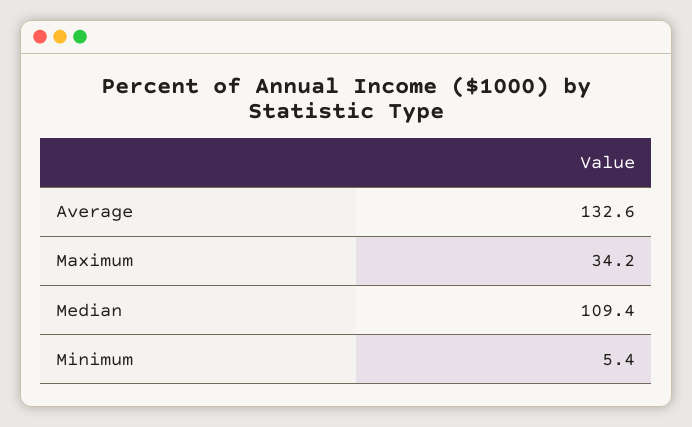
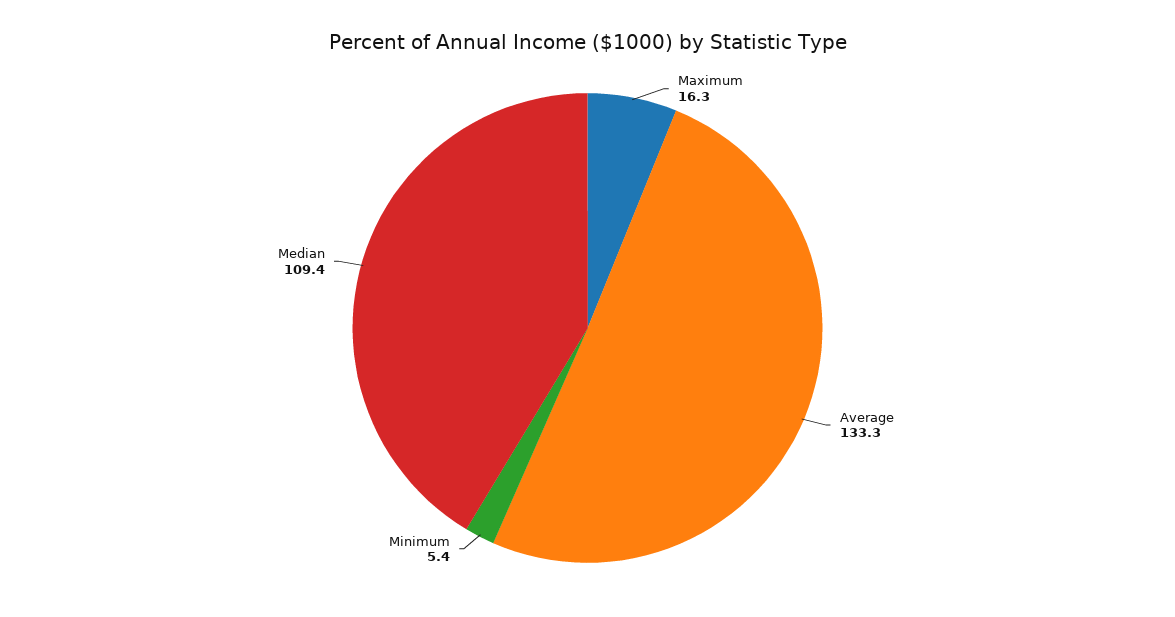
Average: 132.6 -> 133.3
Maximum: 34.2 -> 16.3

